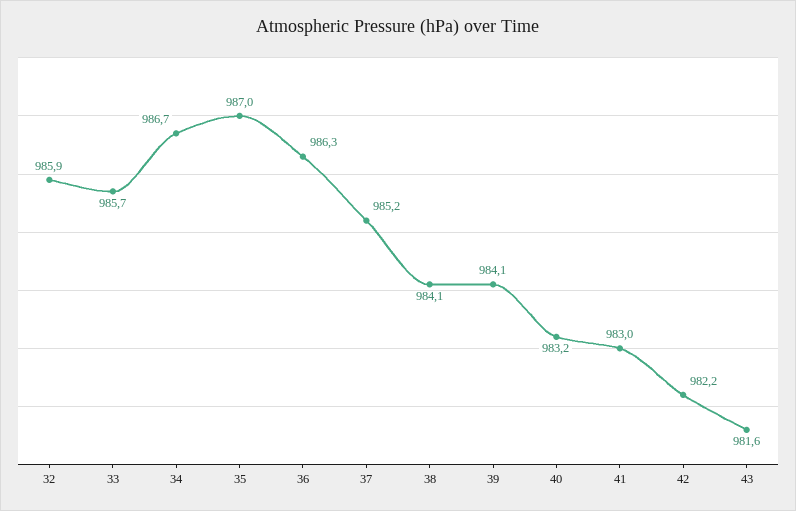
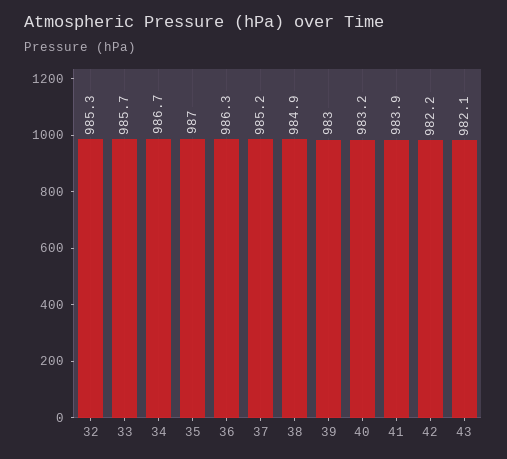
32: 985.9 -> 985.3
38: 984.1 -> 984.9
39: 984.1 -> 983
41: 983 -> 983.9
43: 981.6 -> 982.1

